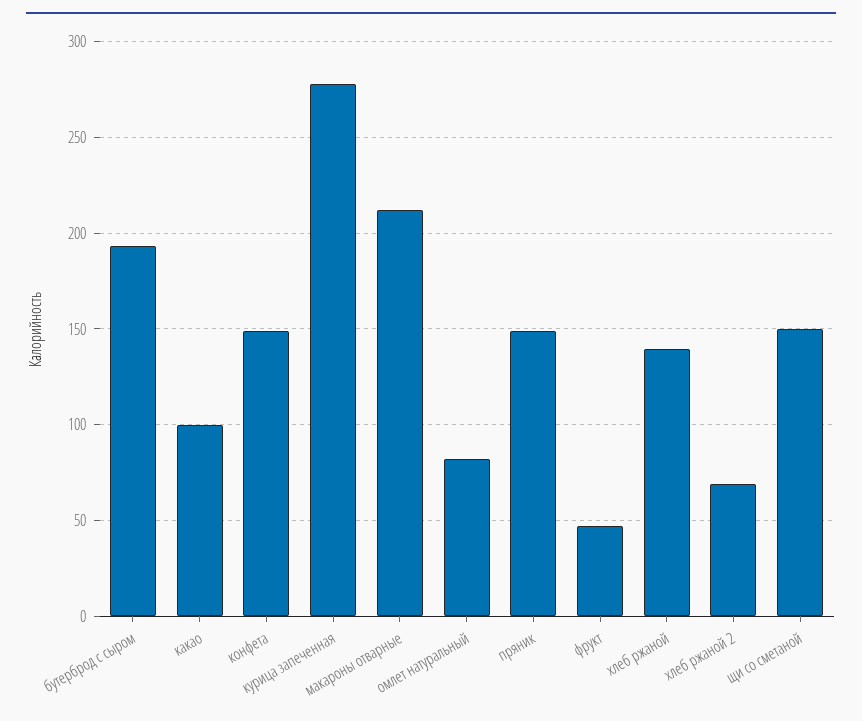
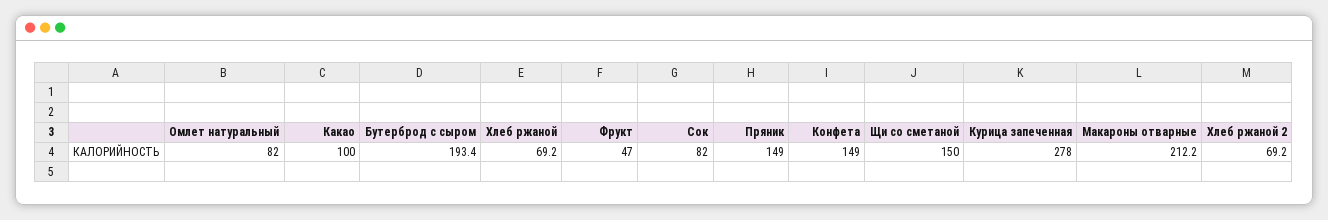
хлеб ржаной: 140 -> 69.2
Сок: none -> 82

